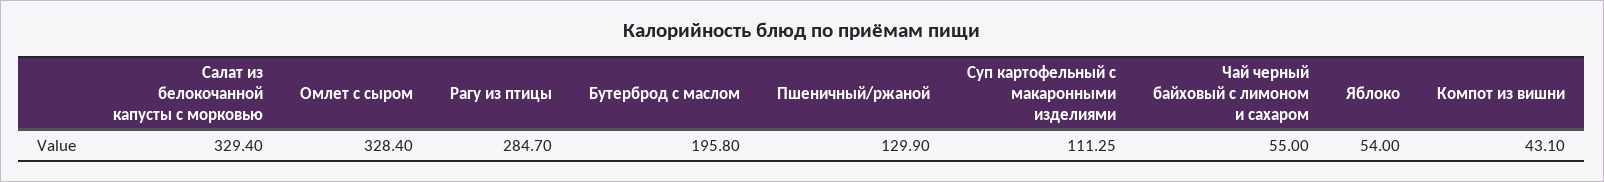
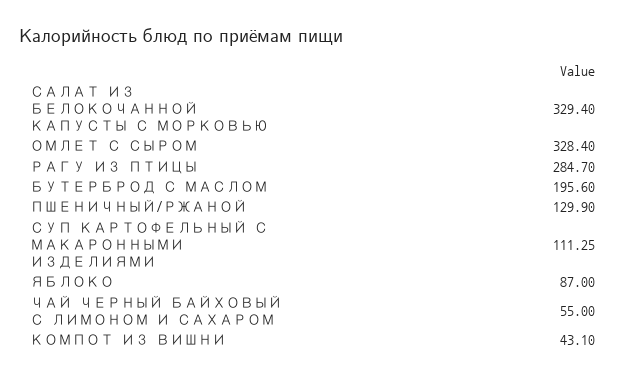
Бутерброд с маслом: 195.8 -> 195.6
Яблоко: 54 -> 87

